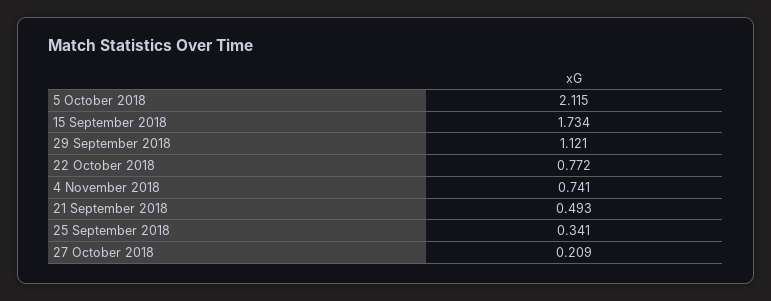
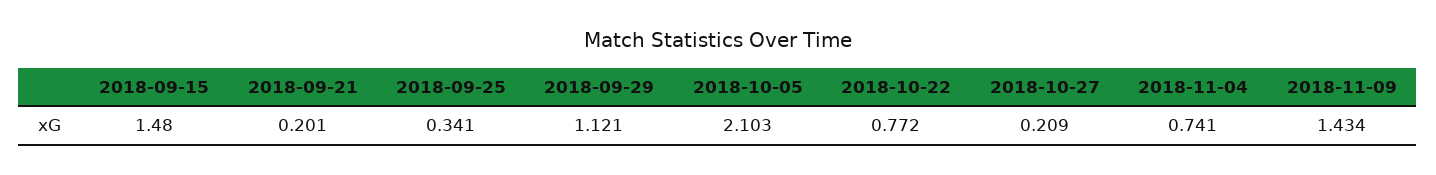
5 October 2018: 2.115 -> 2.103
15 September 2018: 1.734 -> 1.48
21 September 2018: 0.493 -> 0.201
2018-11-09: none -> 1.434

